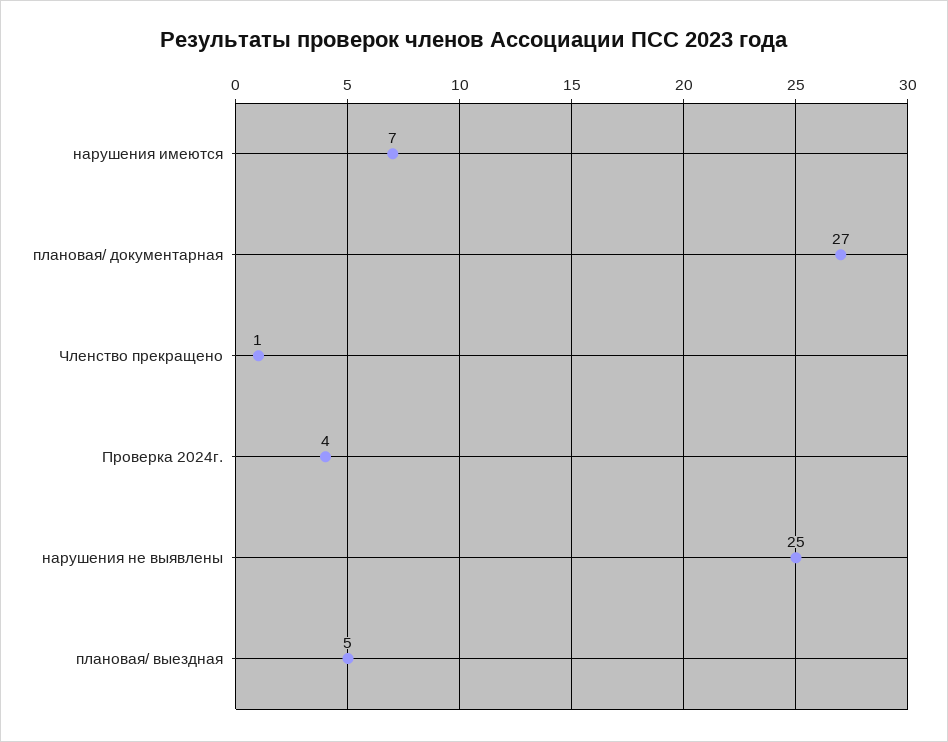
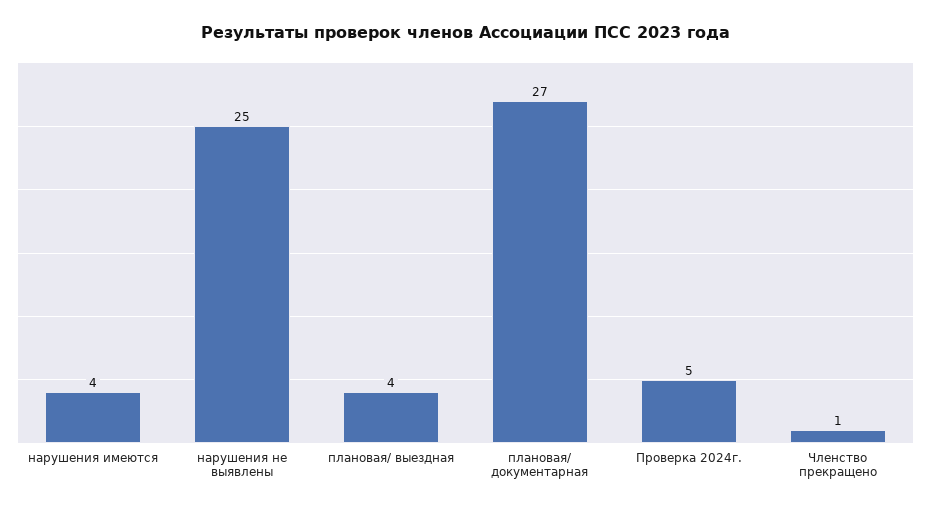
нарушения имеются: 7 -> 4
Проверка 2024г.: 4 -> 5
плановая/ выездная: 5 -> 4

